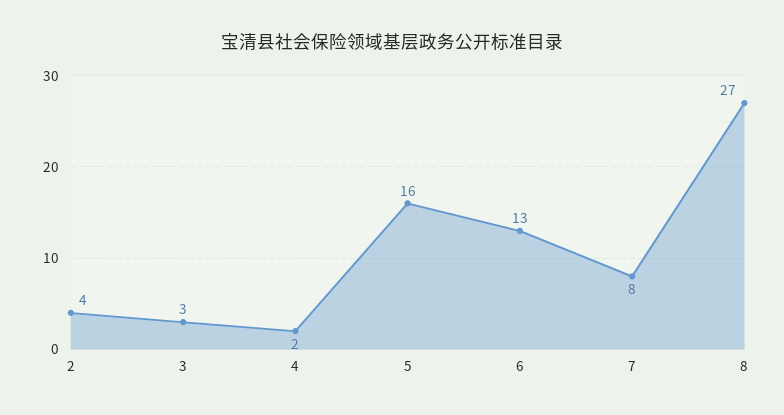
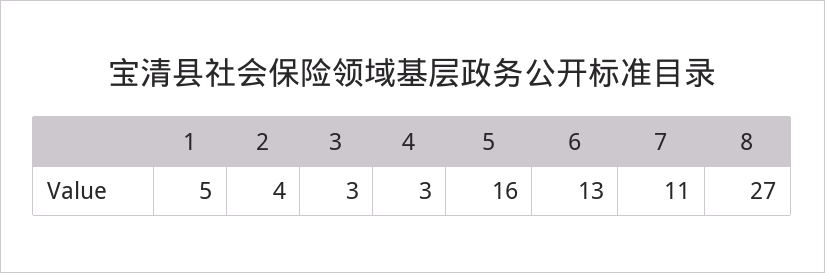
4: 2 -> 3
7: 8 -> 11
1: none -> 5

